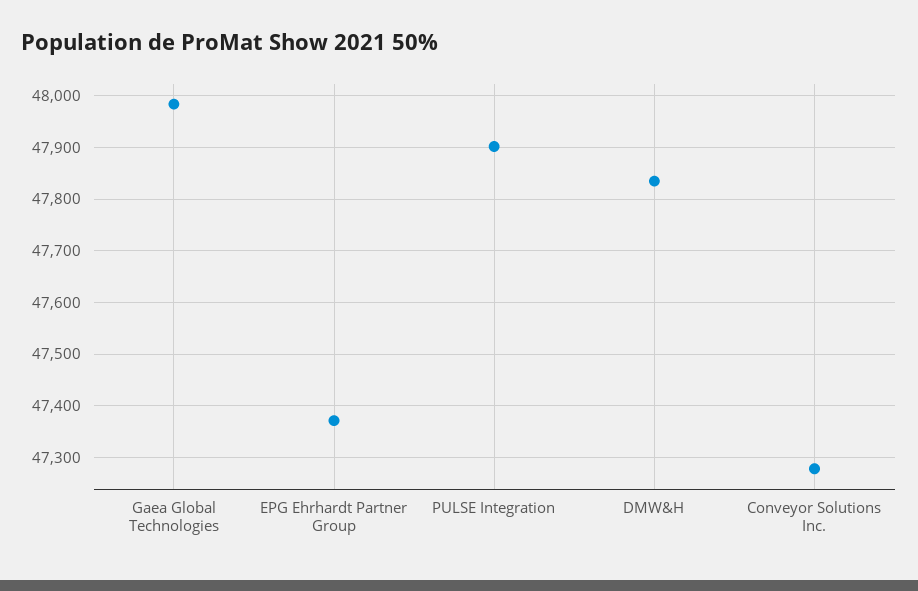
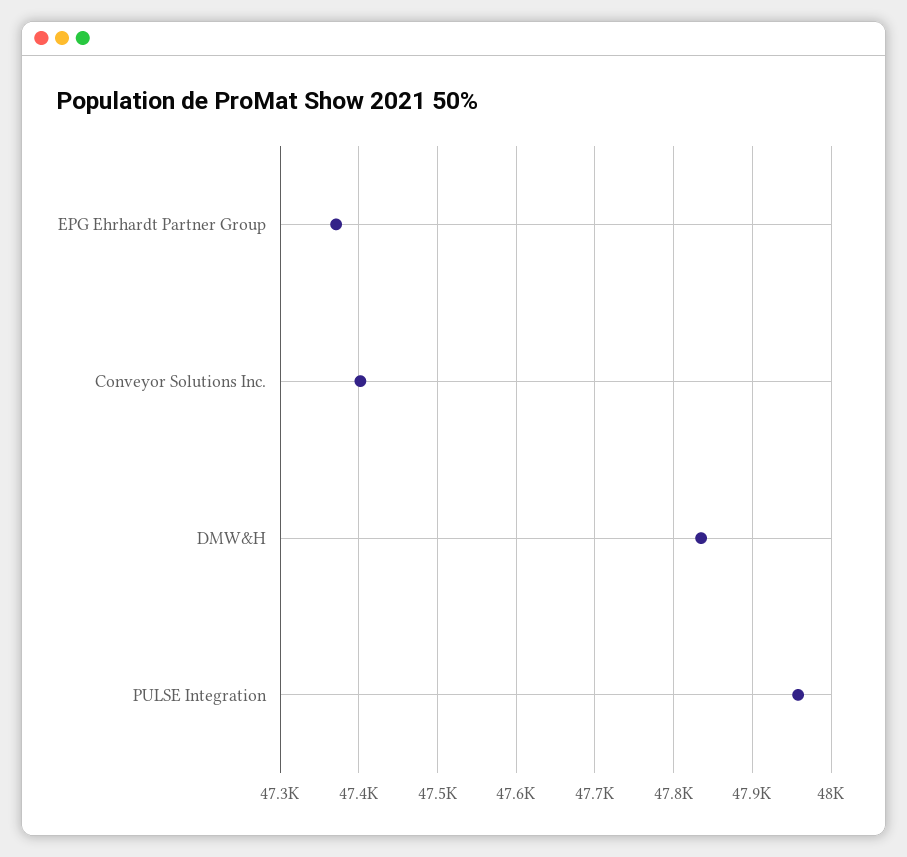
Gaea Global Technologies: 47980 -> none
PULSE Integration: 47900 -> 47960
Conveyor Solutions Inc.: 47280 -> 47400

